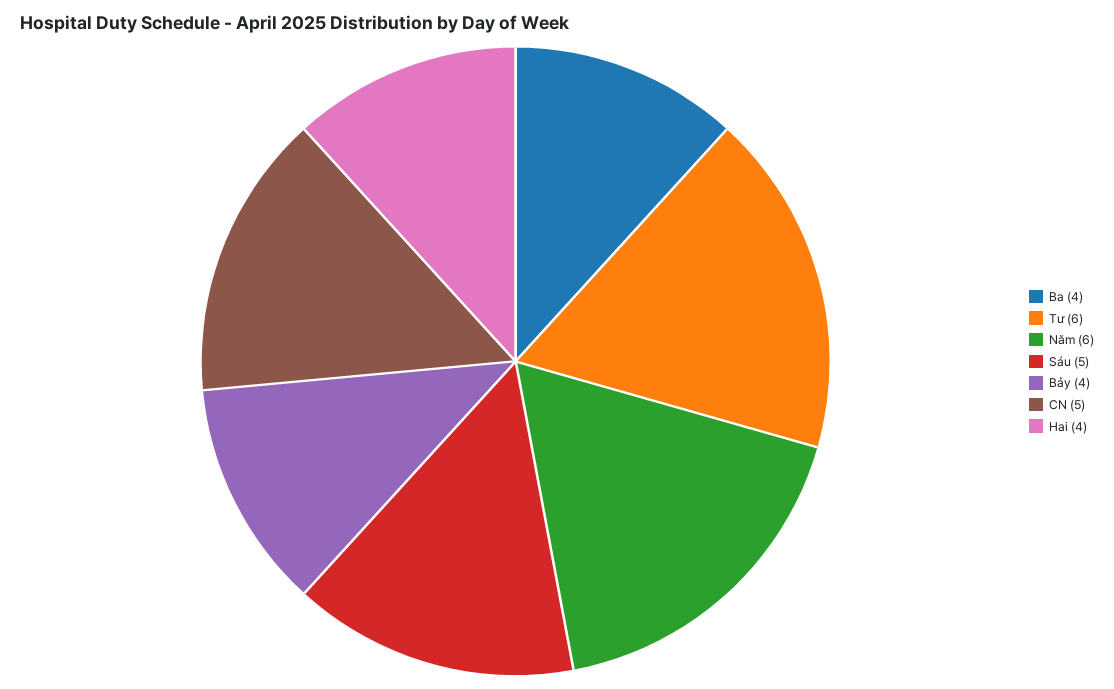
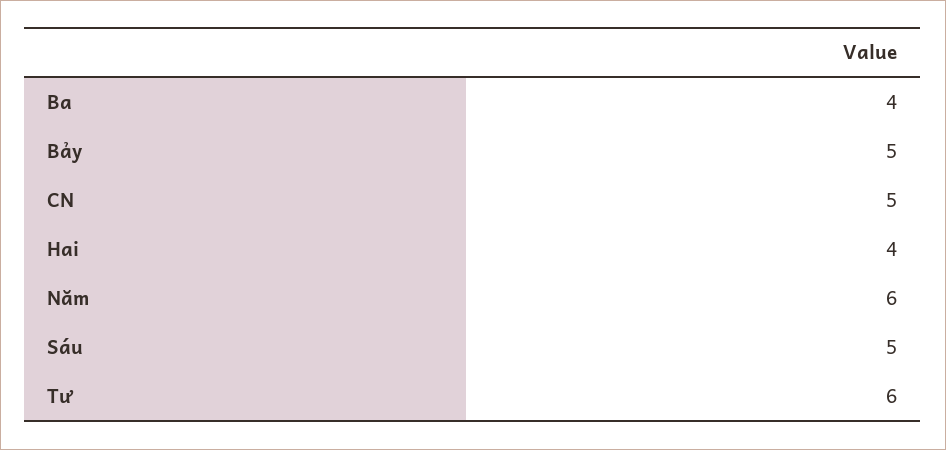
Bảy: 4 -> 5

